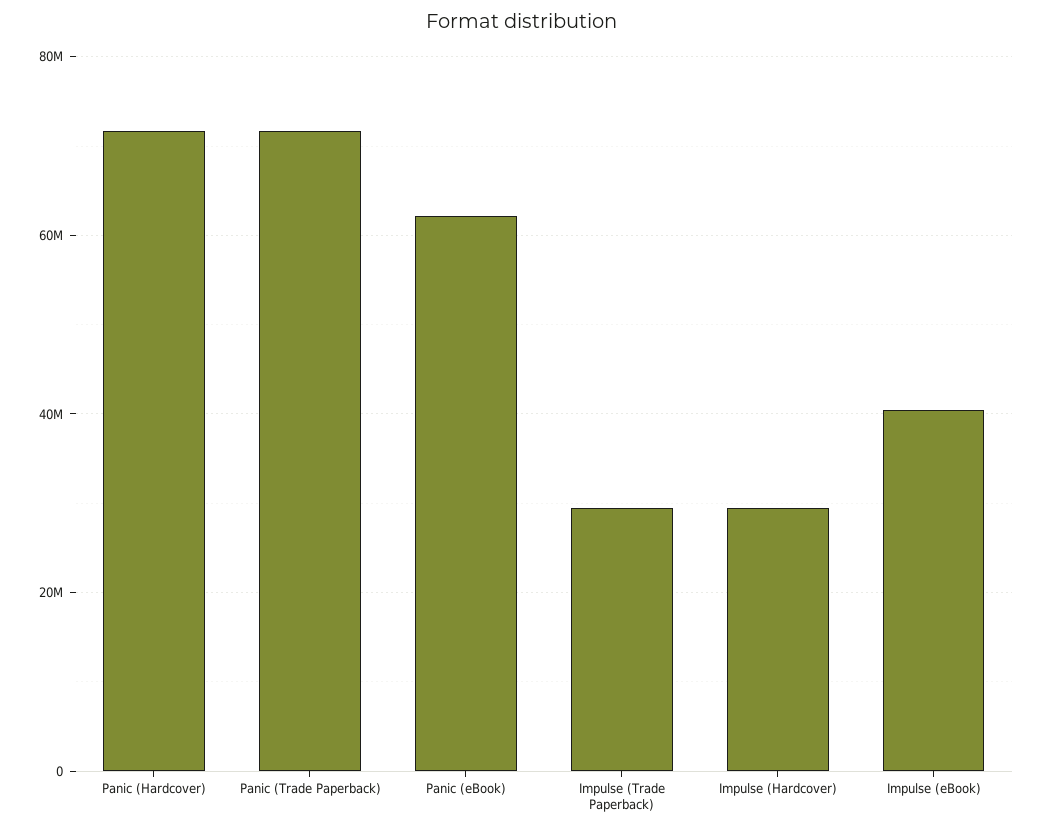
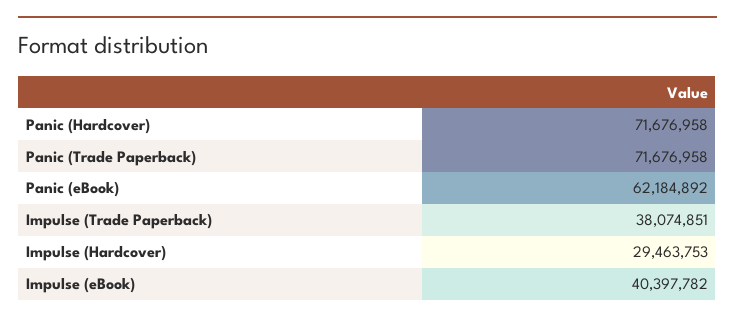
Impulse (Trade Paperback): 30000000 -> 38074851

